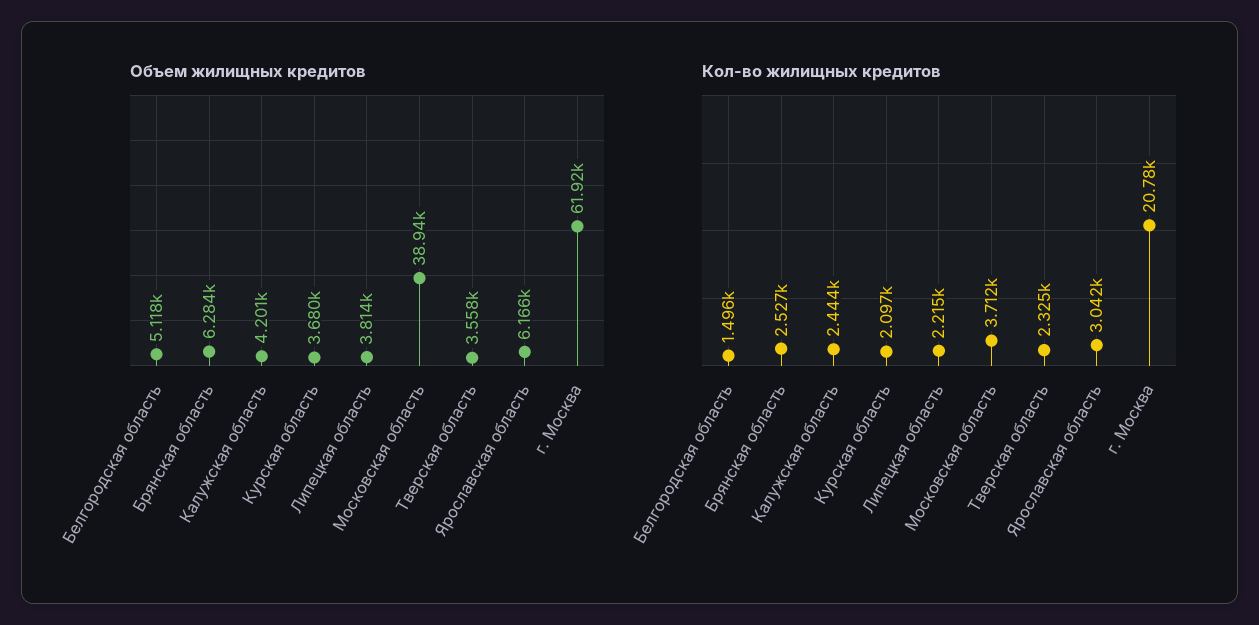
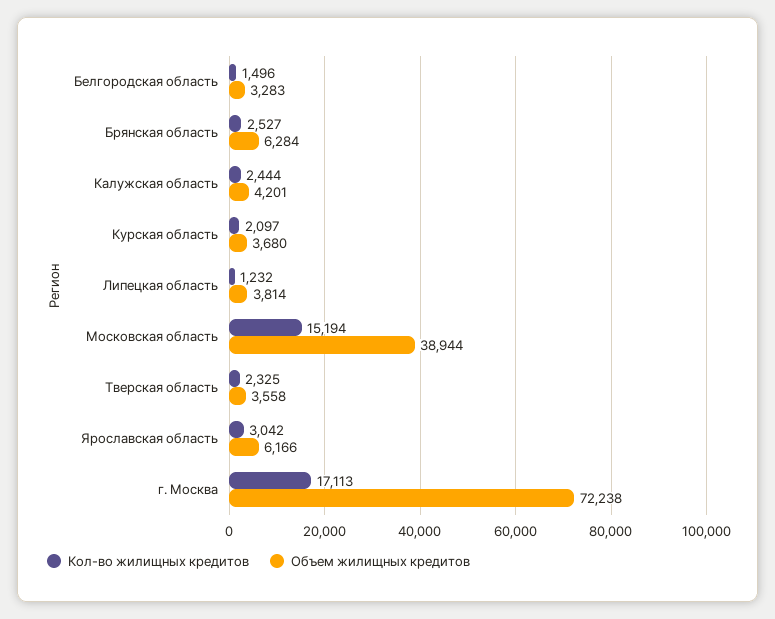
Объем жилищных кредитов, Белгородская область: 5118 -> 3283
Объем жилищных кредитов, г. Москва: 61920 -> 72238
Кол-во жилищных кредитов, Липецкая область: 2215 -> 1232
Кол-во жилищных кредитов, Московская область: 3712 -> 15194
Кол-во жилищных кредитов, г. Москва: 20780 -> 17113

